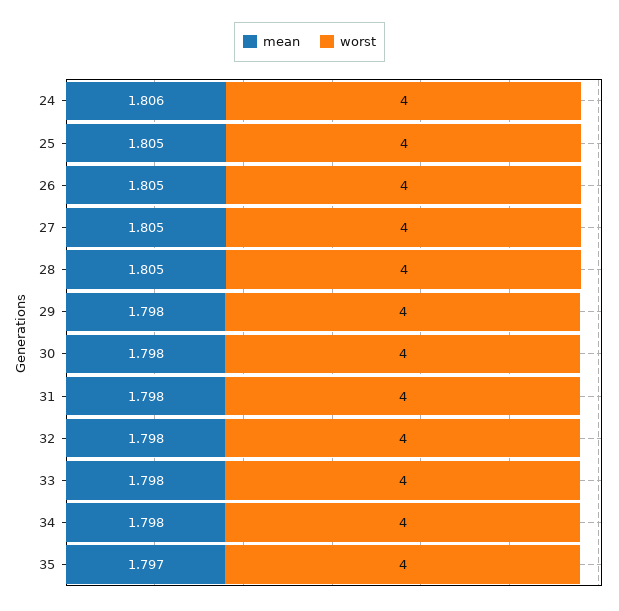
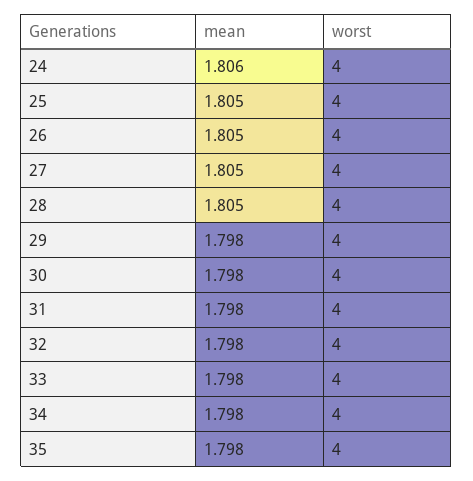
mean, 35: 1.797 -> 1.798

